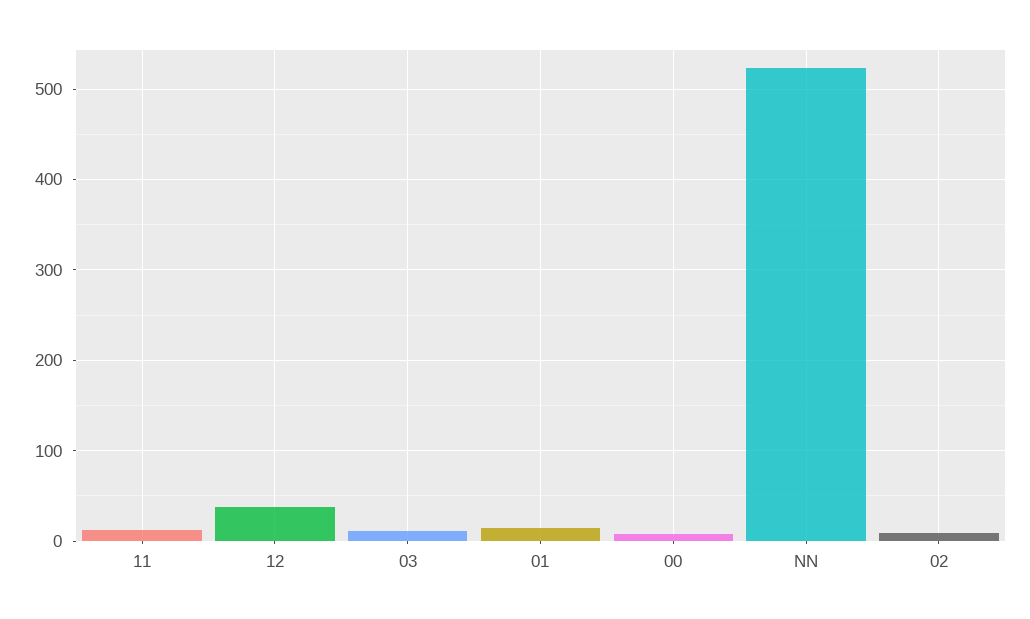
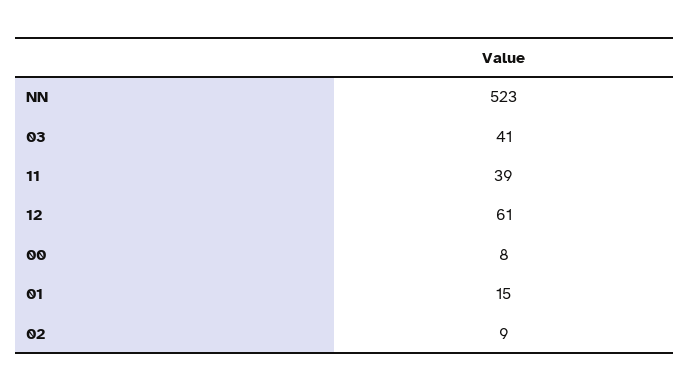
11: 10 -> 39
12: 40 -> 61
03: 10 -> 41

